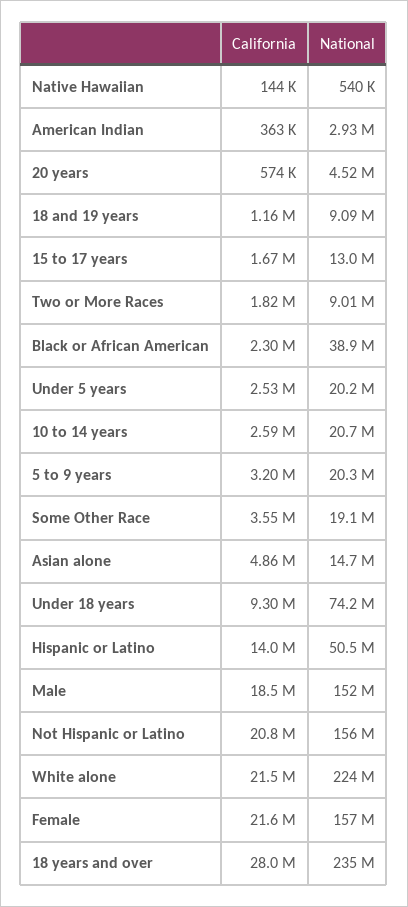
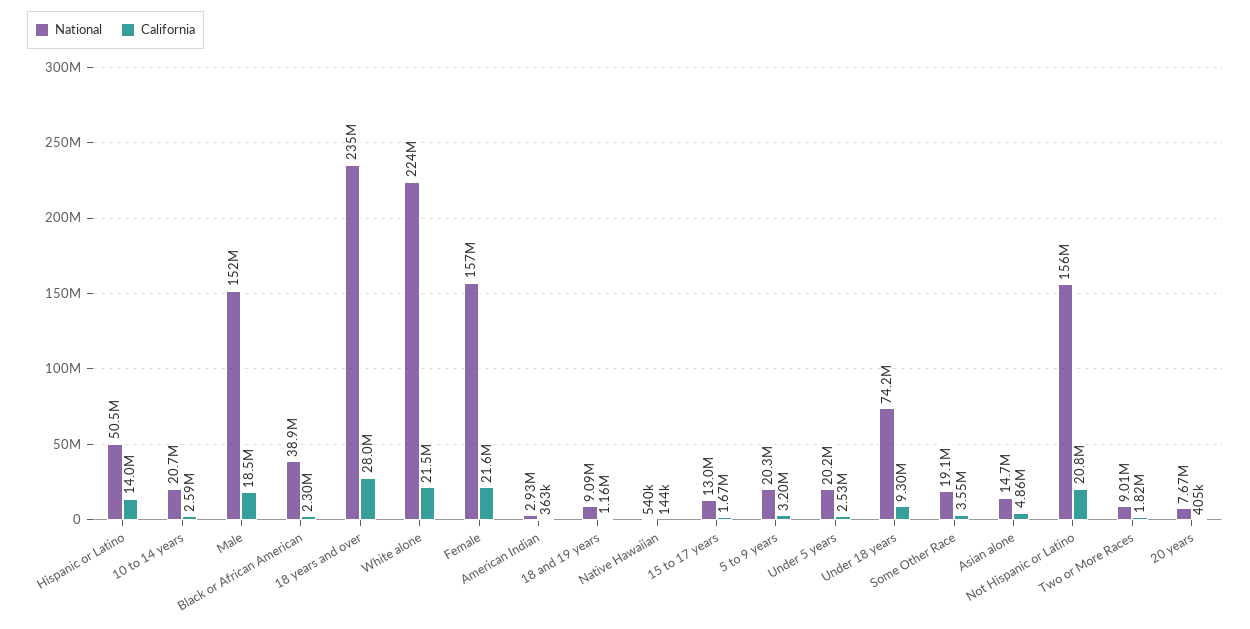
California, 20 years: 574000 -> 405000
National, 20 years: 4520000 -> 7670000

